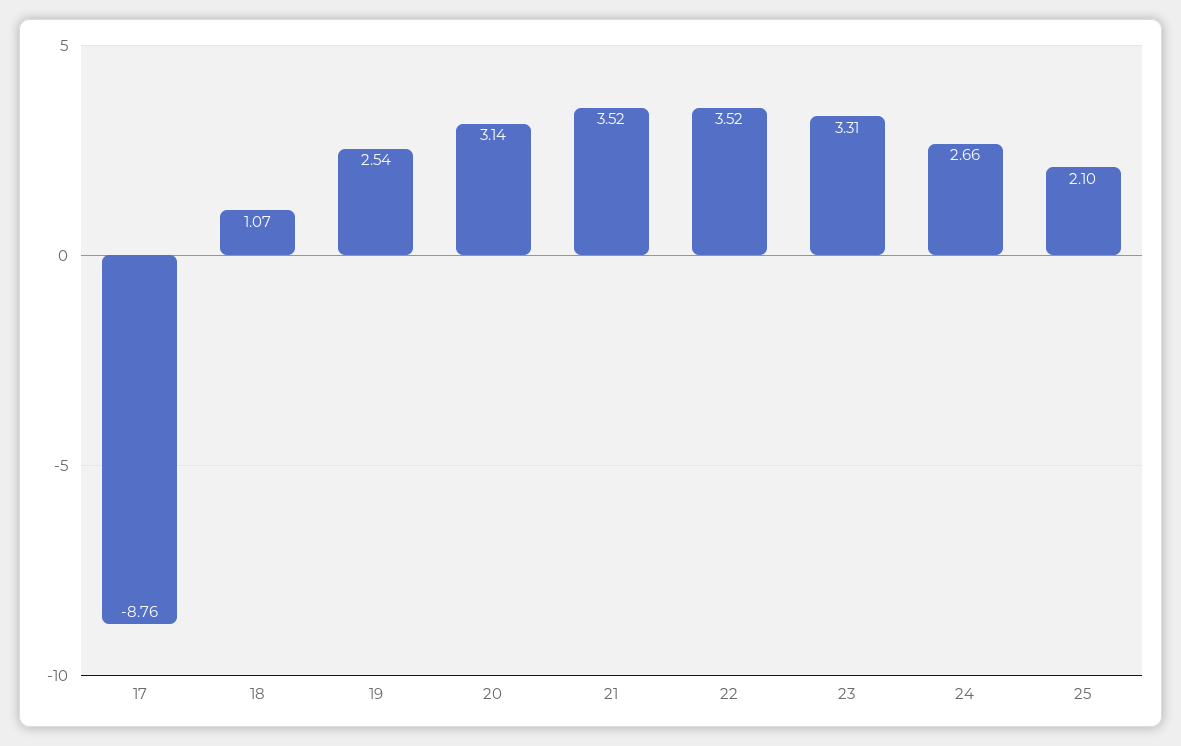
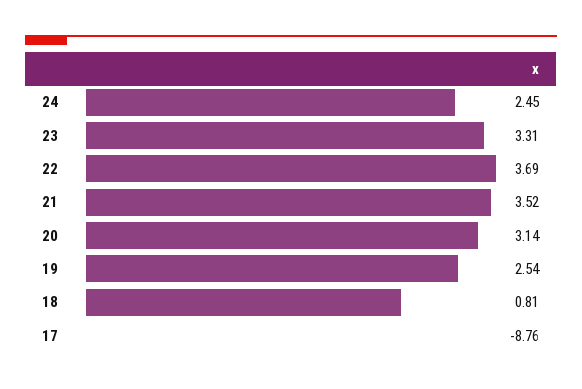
18: 1.07 -> 0.81
22: 3.52 -> 3.69
24: 2.66 -> 2.45
25: 2.1 -> none

